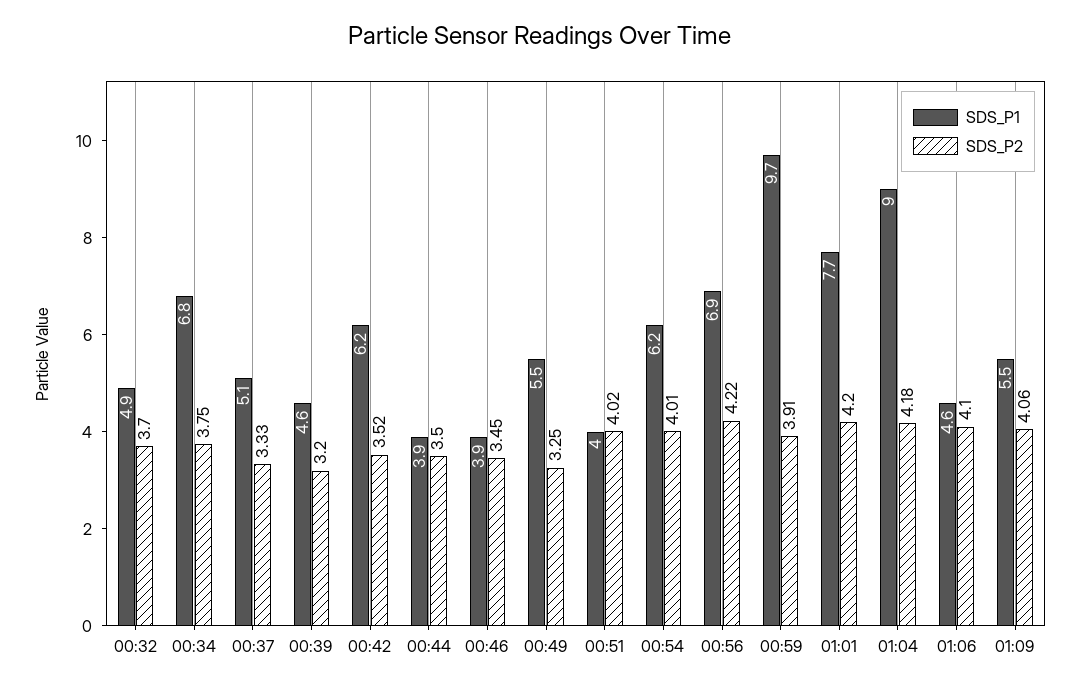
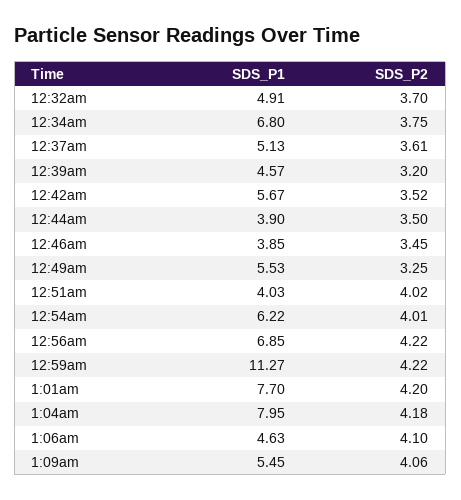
SDS_P2, 00:37: 3.33 -> 3.61
SDS_P1, 00:42: 6.2 -> 5.67
SDS_P1, 00:59: 9.7 -> 11.27
SDS_P2, 00:59: 3.91 -> 4.22
SDS_P1, 01:04: 9 -> 7.95

